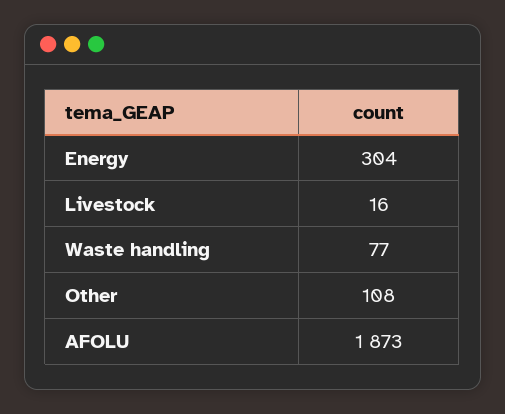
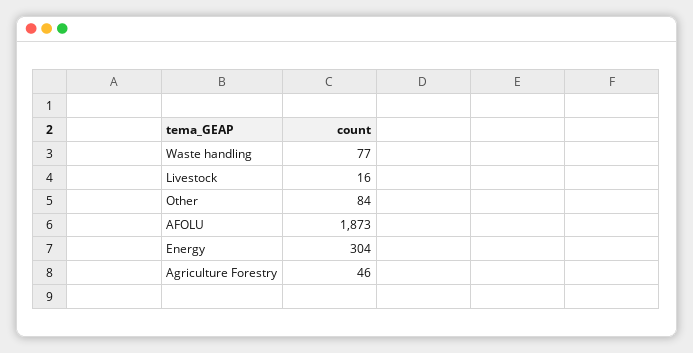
Other: 108 -> 84
Agriculture Forestry: none -> 46

